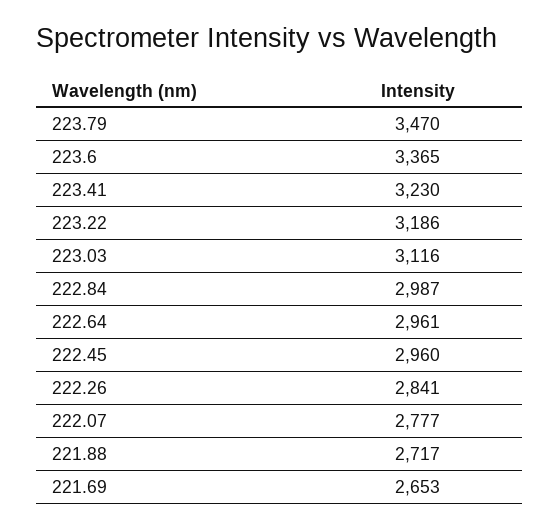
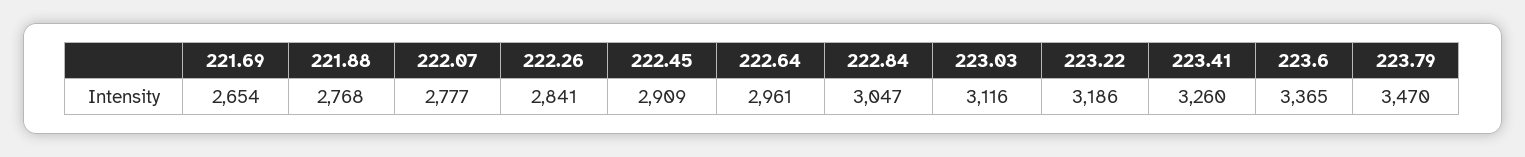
223.41: 3230 -> 3260
222.84: 2987 -> 3047
222.45: 2960 -> 2909
221.88: 2717 -> 2768
221.69: 2653 -> 2654

